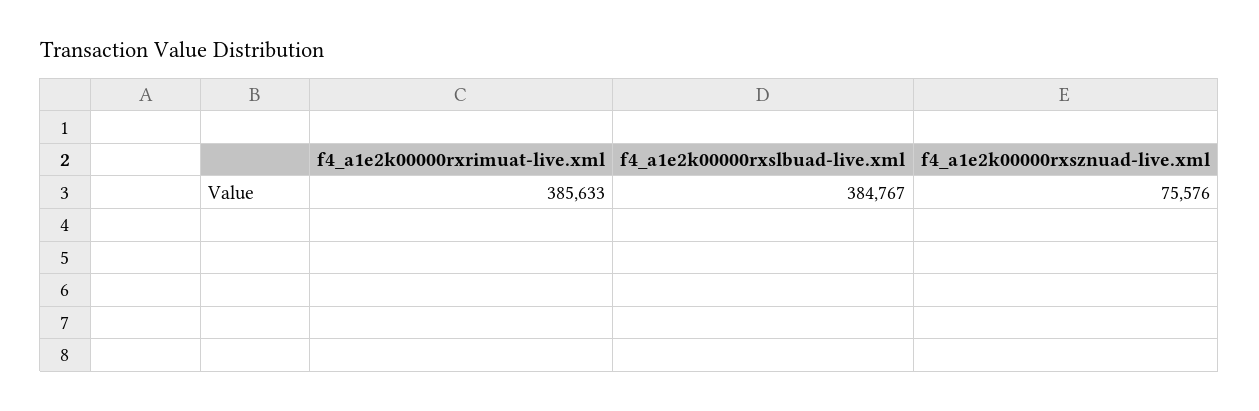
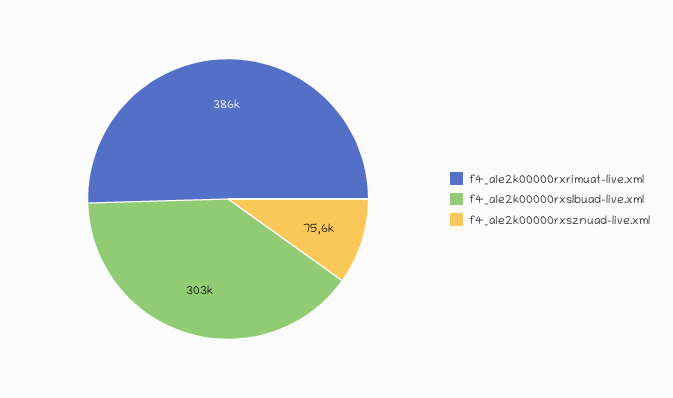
f4_a1e2k00000rxslbuad-live.xml: 384767 -> 303000

